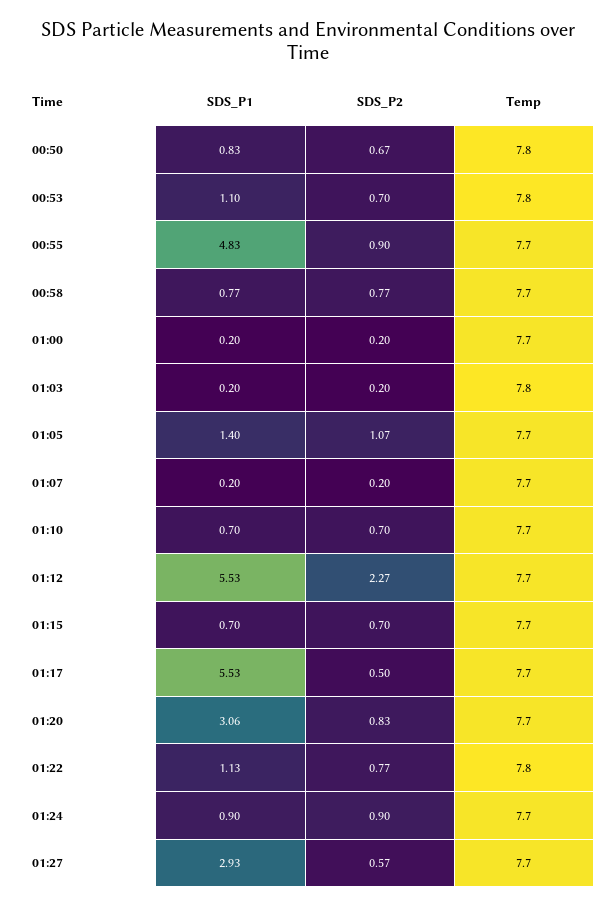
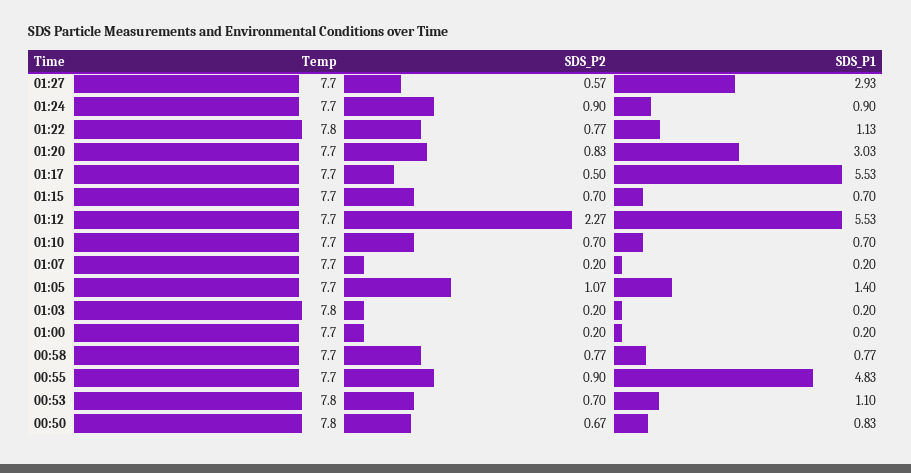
SDS_P1, 01:20: 3.06 -> 3.03

